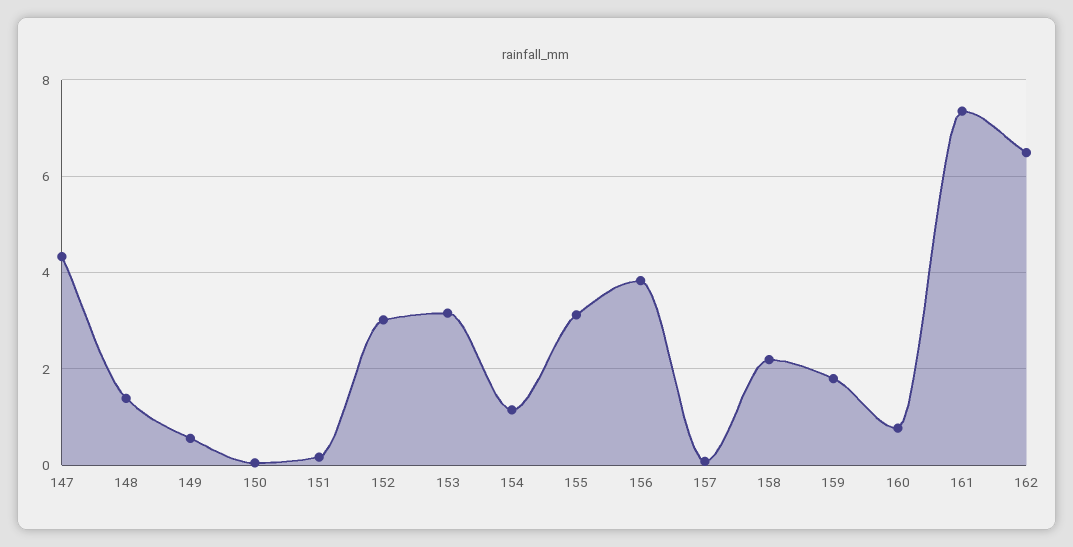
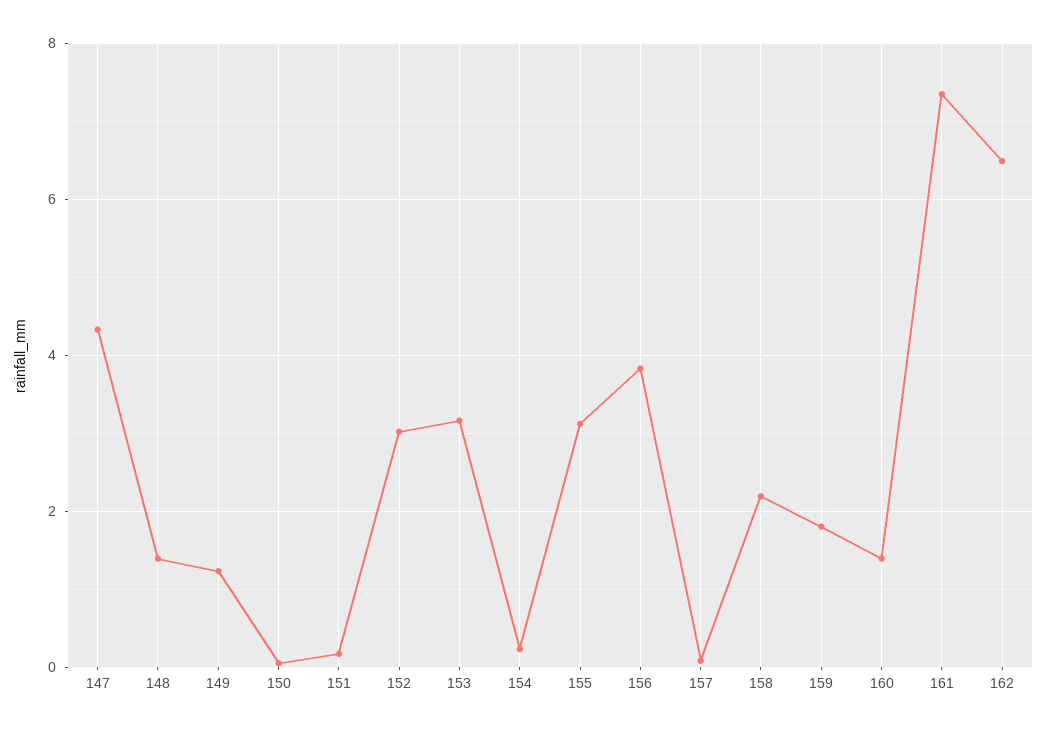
149: 0.6 -> 1.2
154: 1.2 -> 0.2
160: 0.8 -> 1.4

